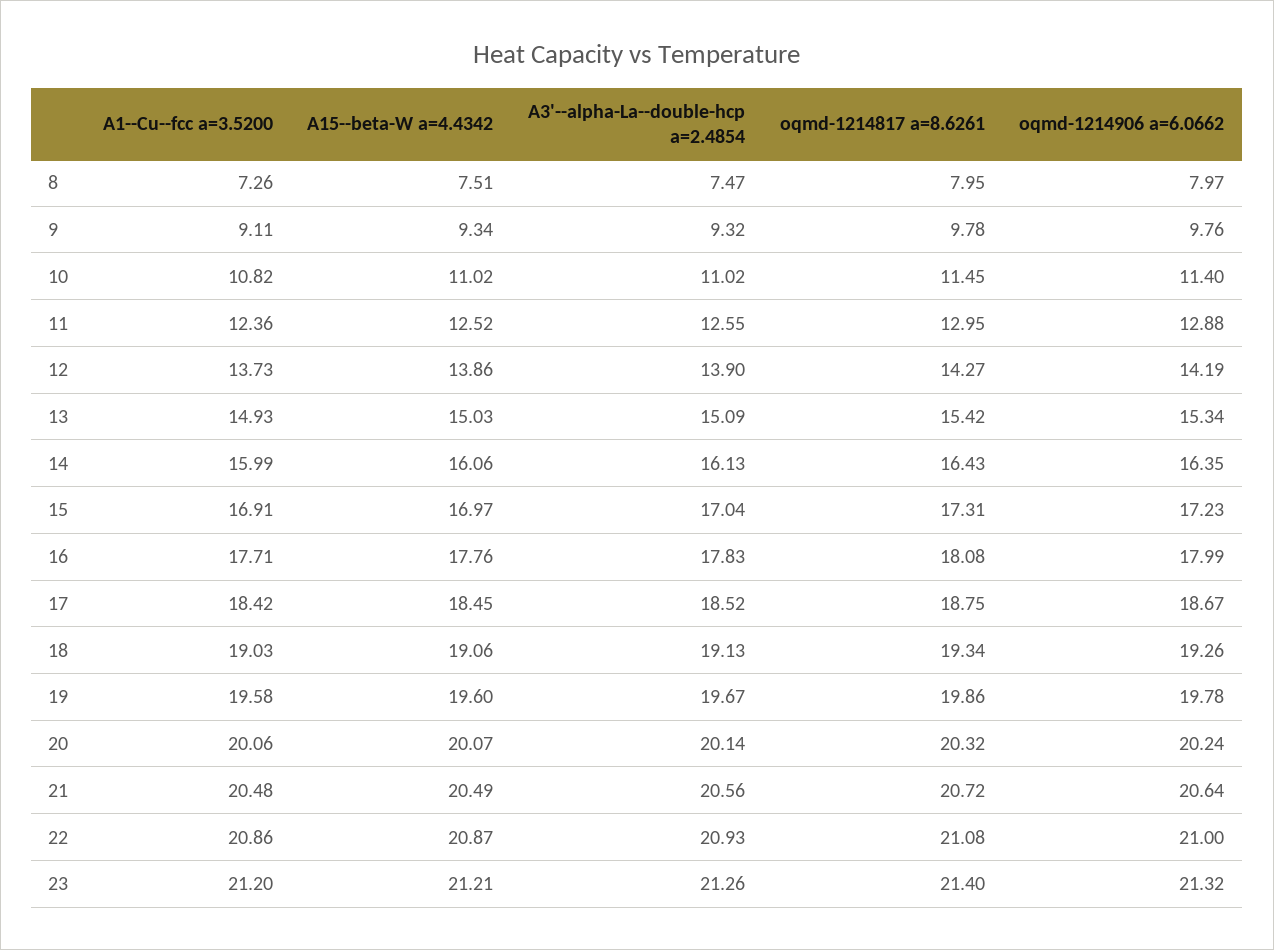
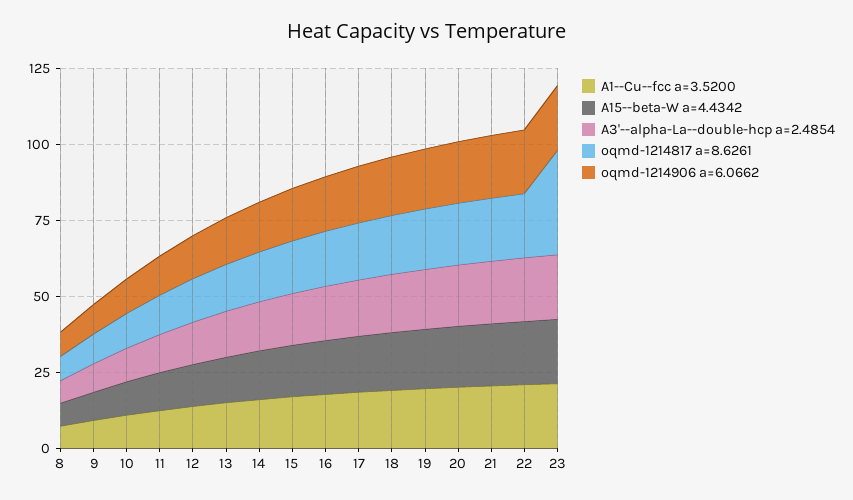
oqmd-1214817 a=8.6261, 23: 21.4 -> 35

